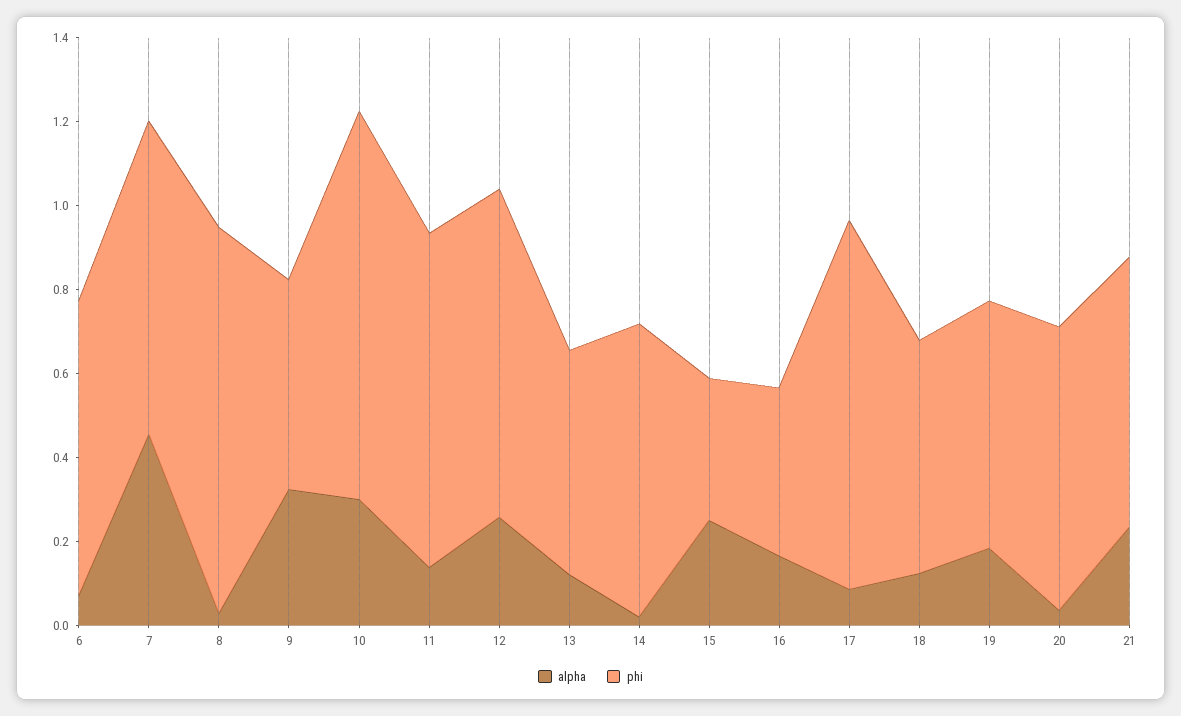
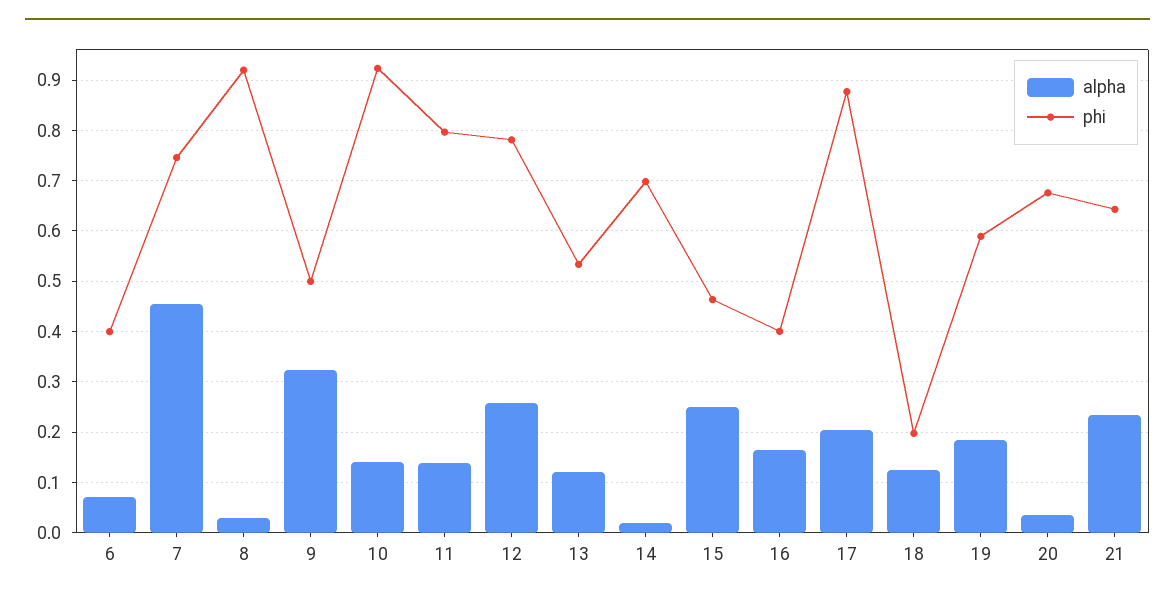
phi, 6: 0.7 -> 0.4
alpha, 10: 0.3 -> 0.14
phi, 15: 0.35 -> 0.46
alpha, 17: 0.1 -> 0.2
phi, 18: 0.55 -> 0.2

